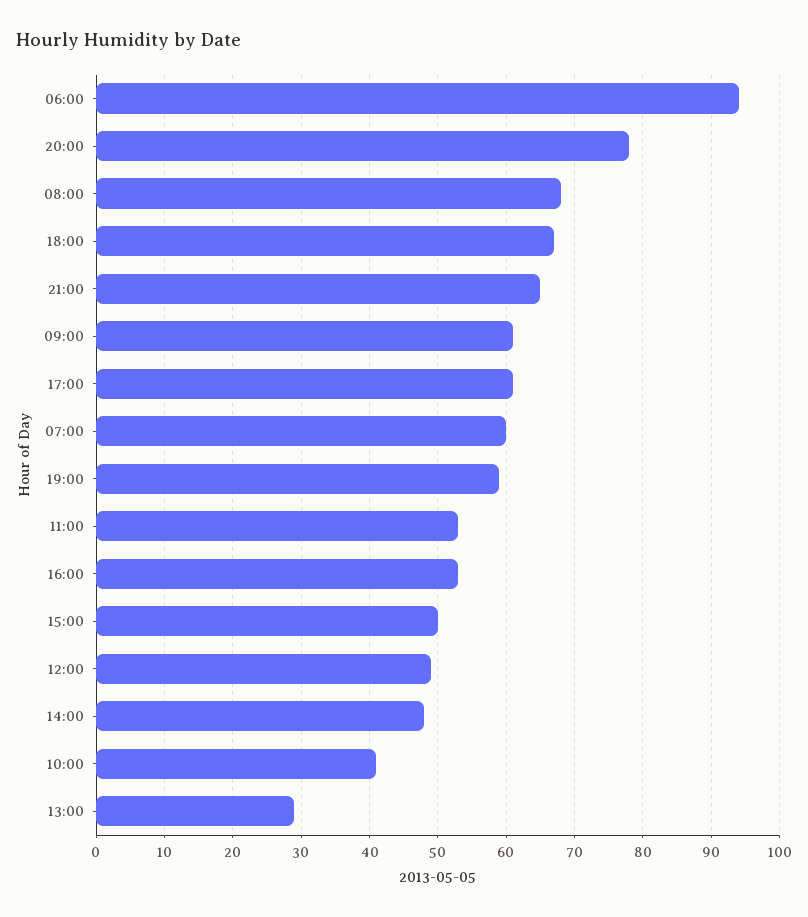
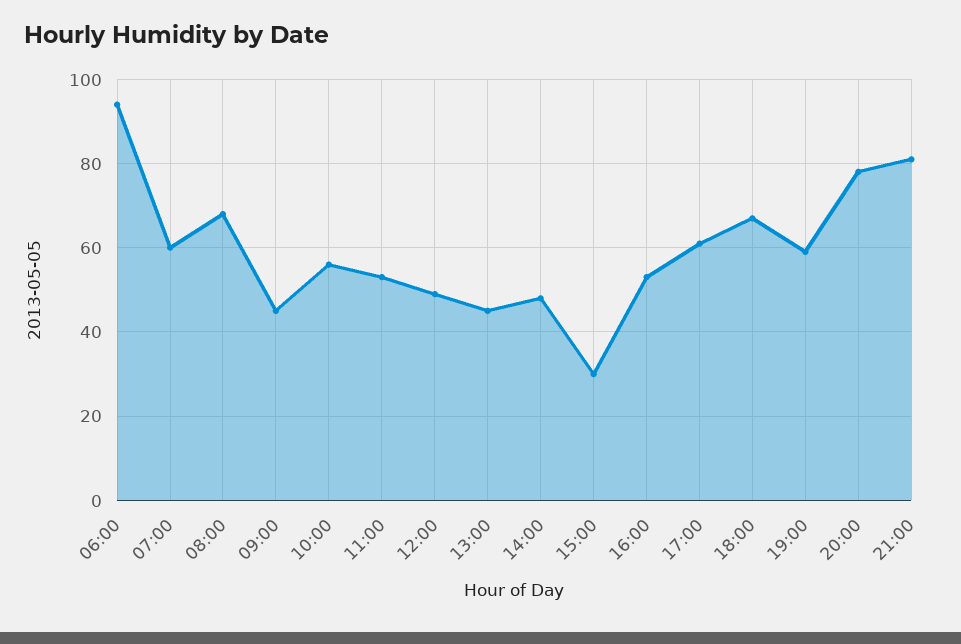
21:00: 65 -> 80
09:00: 61 -> 45
15:00: 50 -> 30
10:00: 41 -> 55
13:00: 29 -> 45

